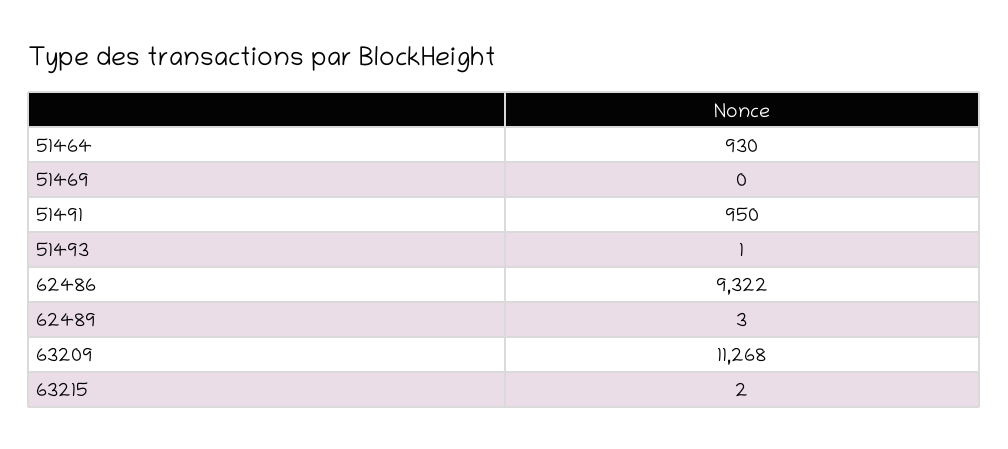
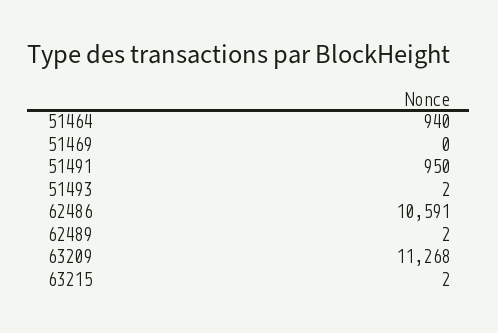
51464: 930 -> 940
51493: 1 -> 2
62486: 9322 -> 10591
62489: 3 -> 2

